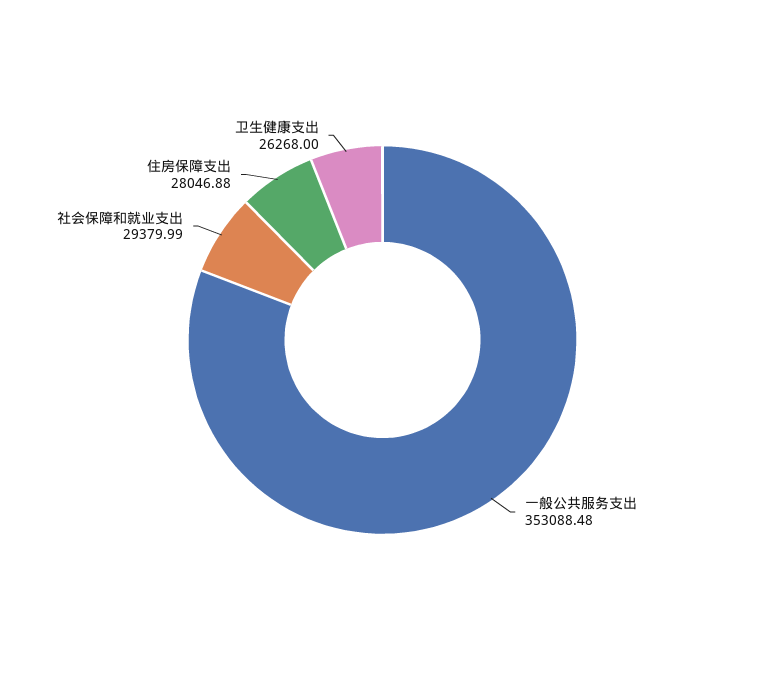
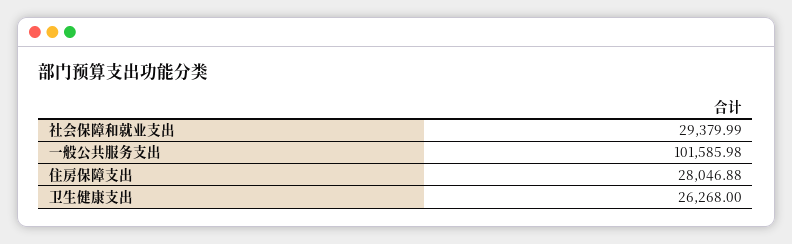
一般公共服务支出: 353088.48 -> 101585.98

